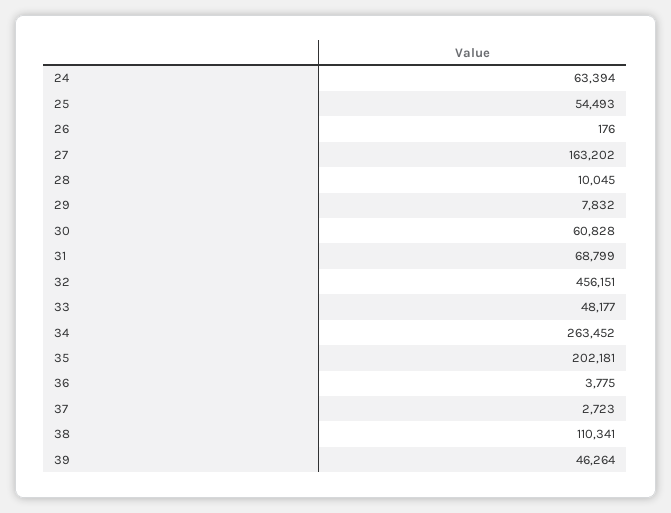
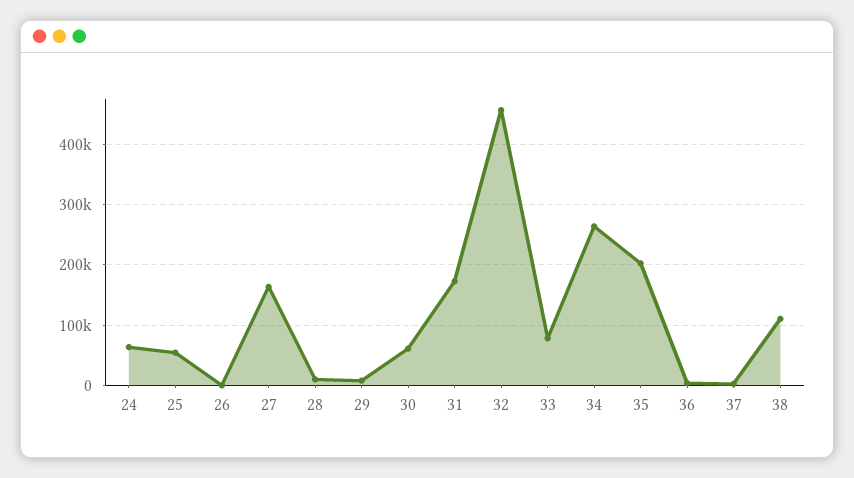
31: 68799 -> 170000
33: 48177 -> 80000
39: 46264 -> none

